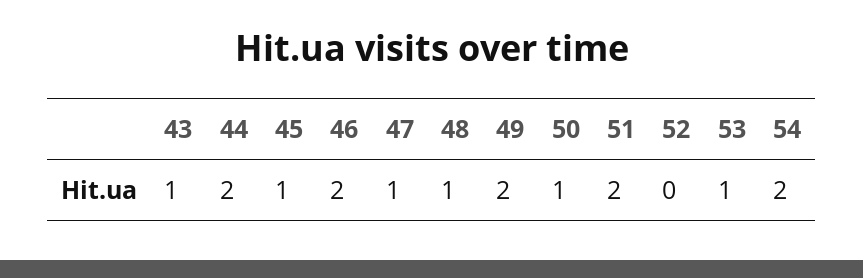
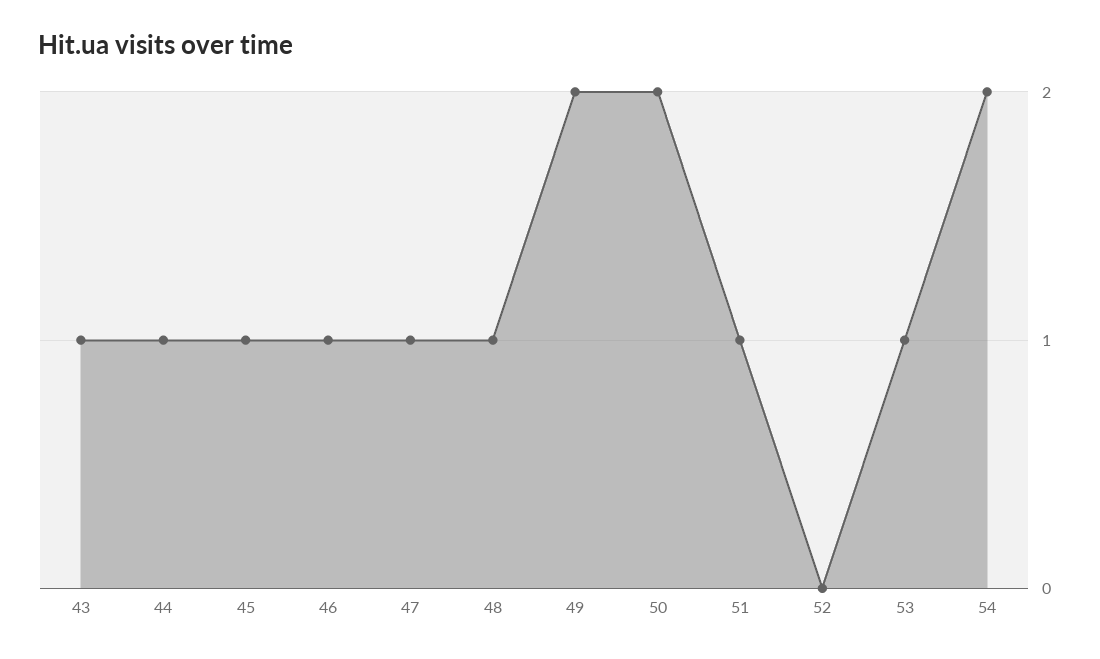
44: 2 -> 1
46: 2 -> 1
50: 1 -> 2
51: 2 -> 1

